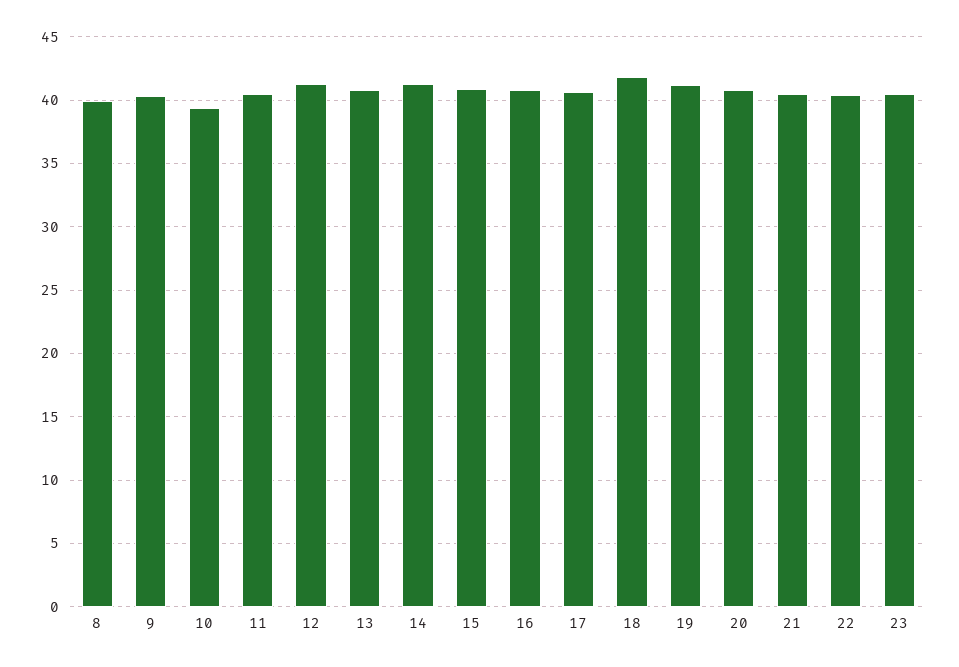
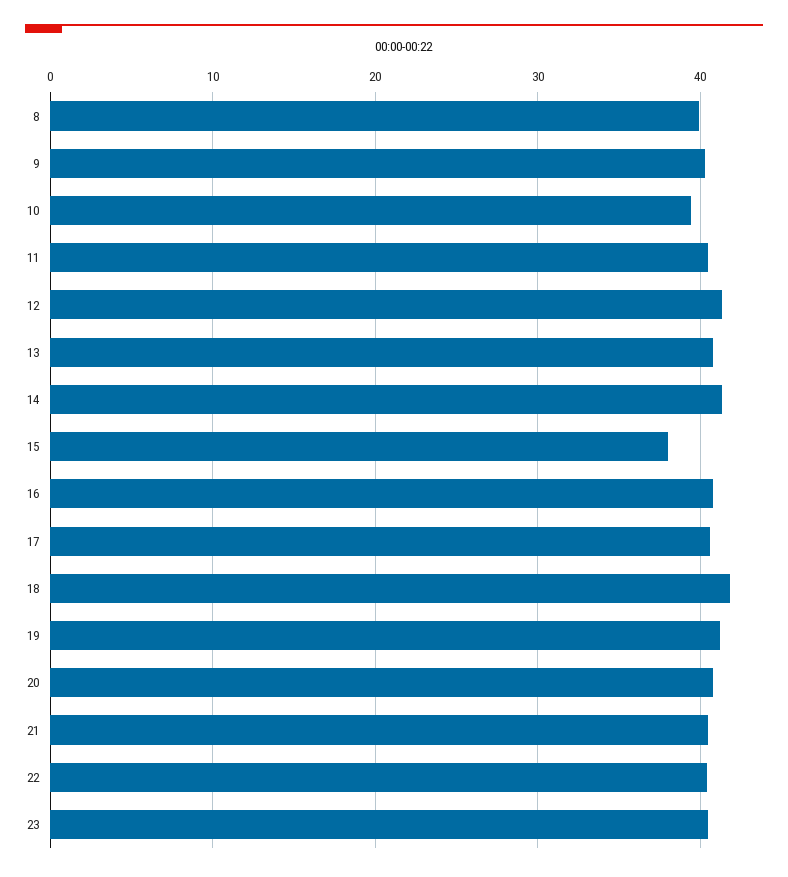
15: 41 -> 38

